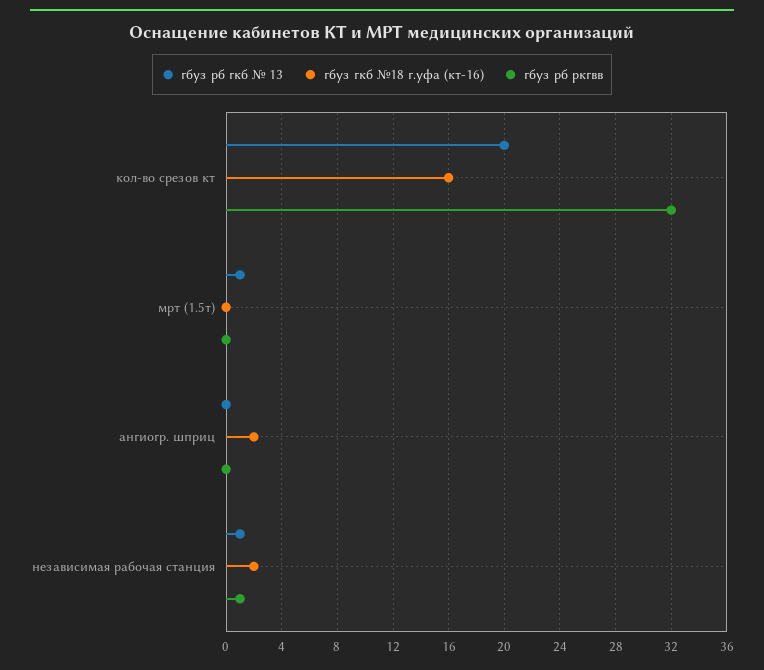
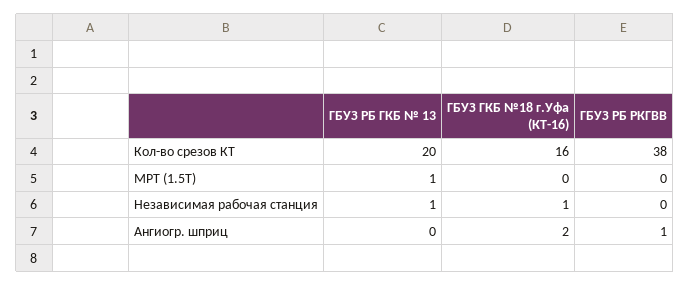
гбуз рб ркгвв, кол-во срезов кт: 32 -> 38
гбуз рб ркгвв, ангиогр. шприц: 0 -> 1
гбуз гкб №18 г.уфа (кт-16), независимая рабочая станция: 2 -> 1
гбуз рб ркгвв, независимая рабочая станция: 1 -> 0

